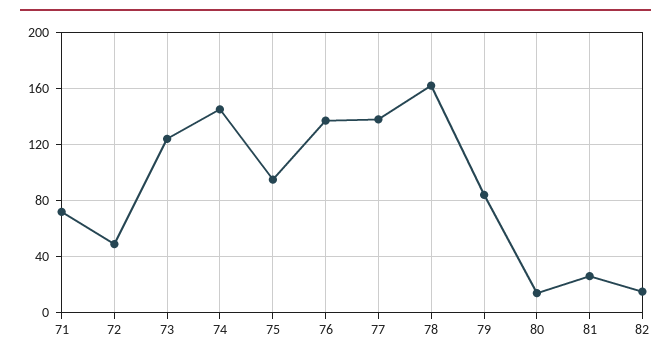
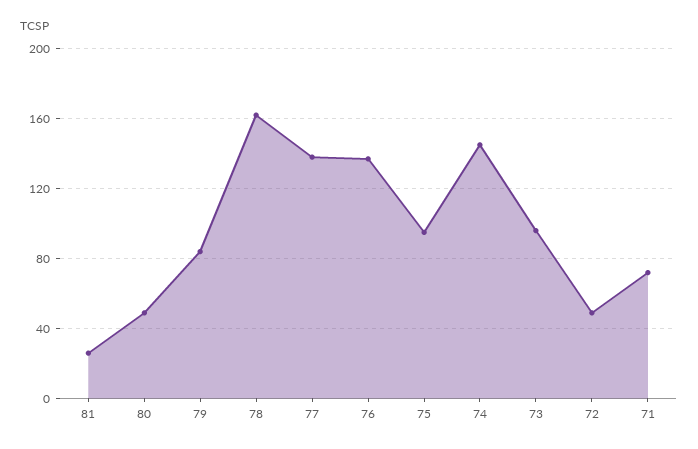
73: 125 -> 95
80: 15 -> 50
82: 15 -> none

